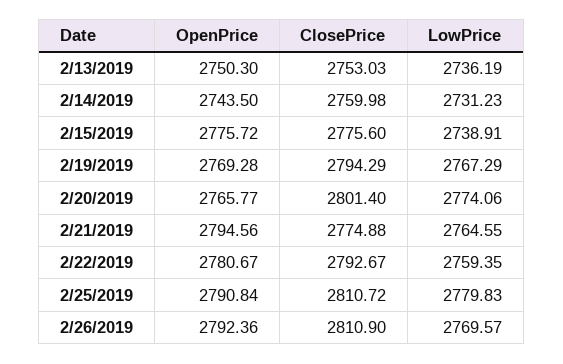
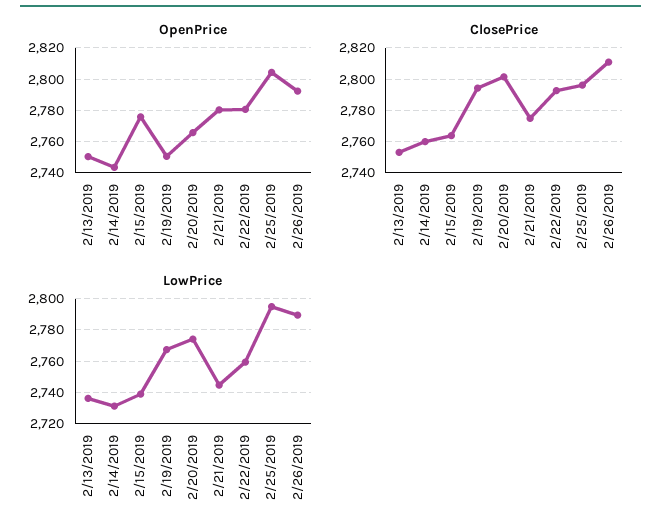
ClosePrice, 2/15/2019: 2775.6 -> 2765
OpenPrice, 2/19/2019: 2769.28 -> 2750
OpenPrice, 2/21/2019: 2794.56 -> 2780
LowPrice, 2/21/2019: 2764.55 -> 2745
OpenPrice, 2/25/2019: 2790.84 -> 2805
ClosePrice, 2/25/2019: 2810.72 -> 2795
LowPrice, 2/25/2019: 2779.83 -> 2795
LowPrice, 2/26/2019: 2769.57 -> 2790

